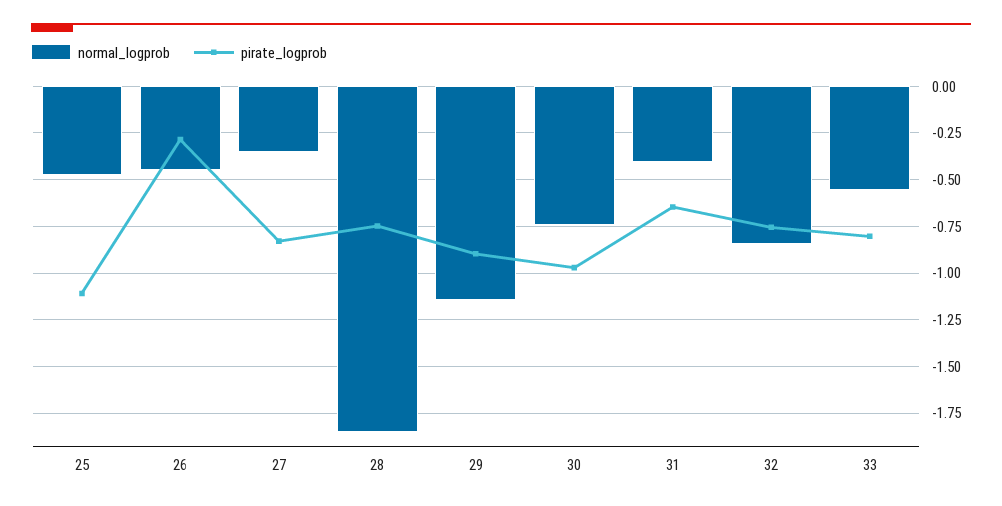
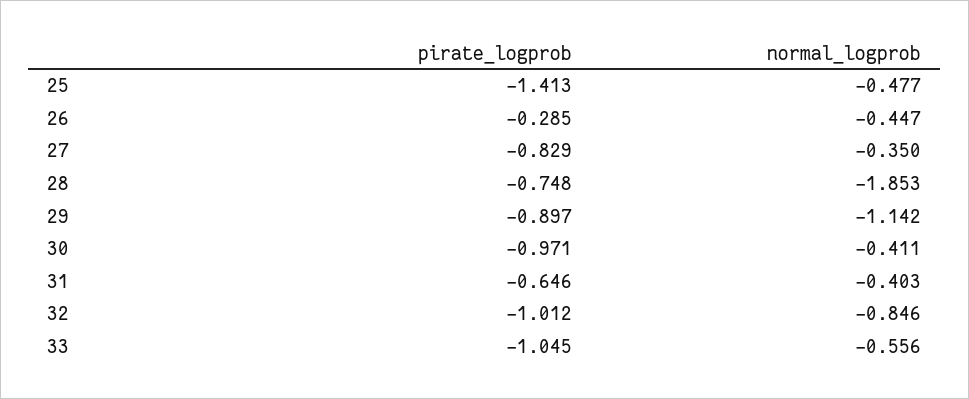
pirate_logprob, 25: -1.1 -> -1.413
normal_logprob, 30: -0.75 -> -0.411
pirate_logprob, 32: -0.75 -> -1.012
pirate_logprob, 33: -0.8 -> -1.045

